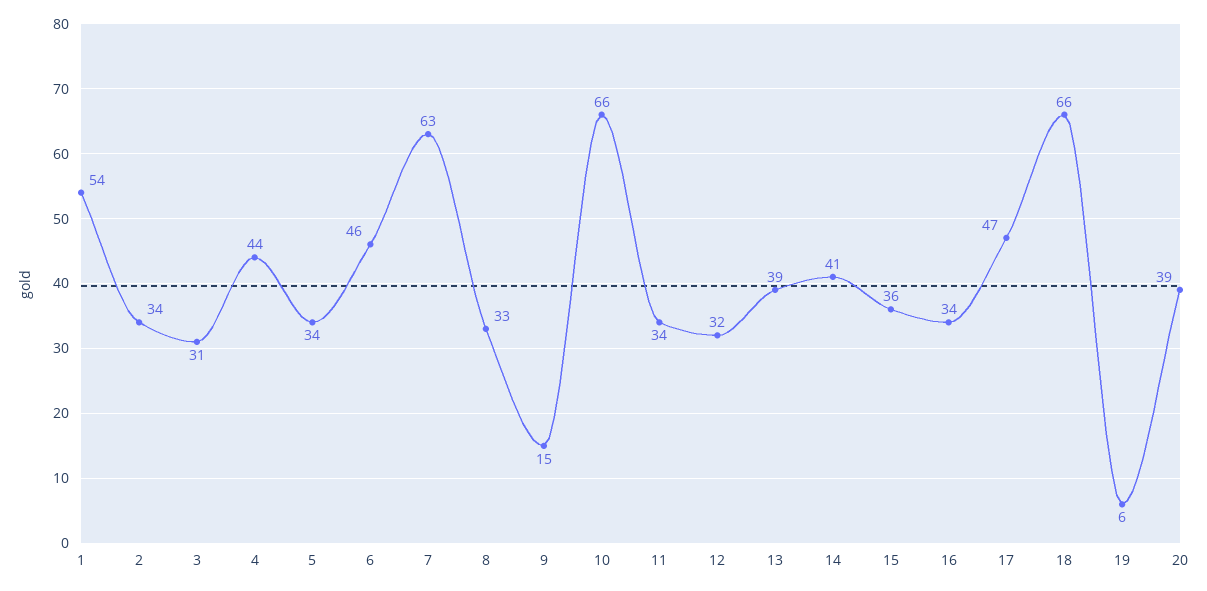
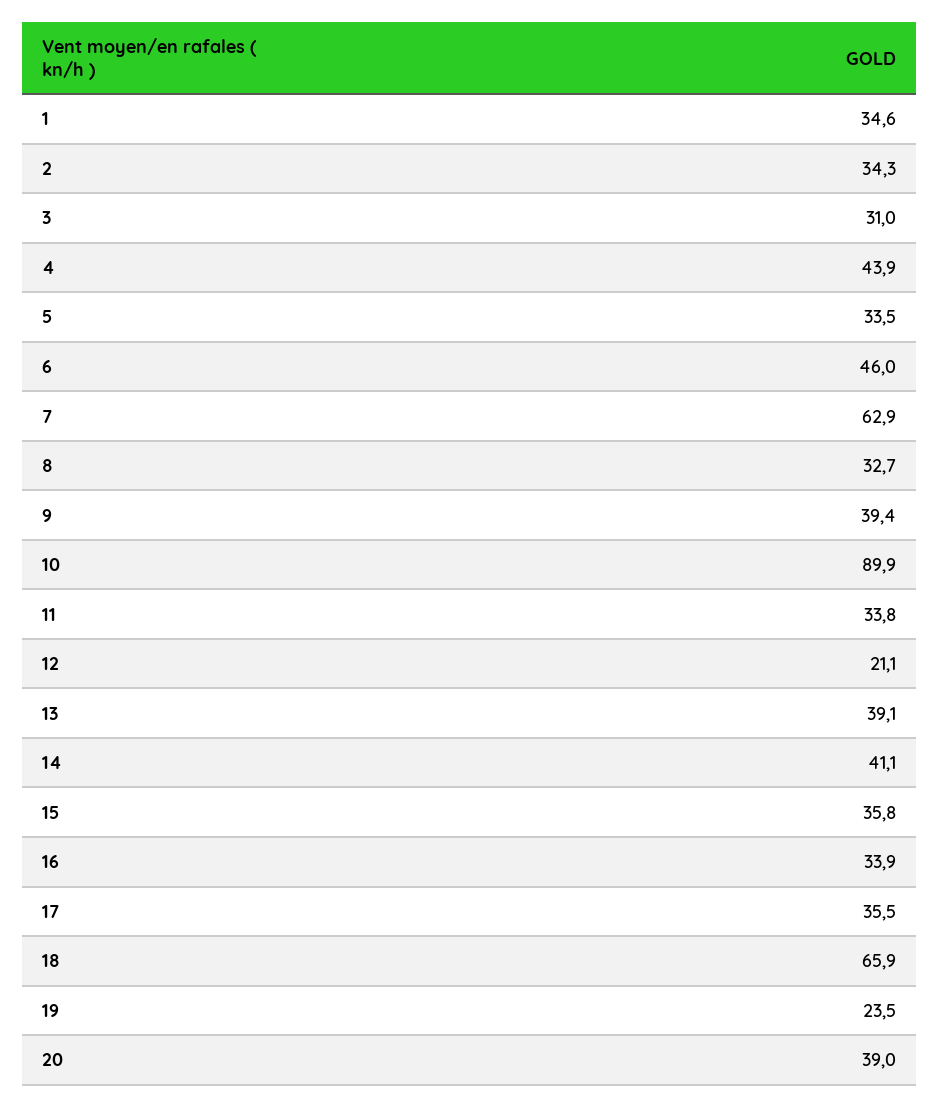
1: 54 -> 34.6
9: 15 -> 39.4
10: 66 -> 89.9
12: 32 -> 21.1
17: 47 -> 35.5
19: 6 -> 23.5

